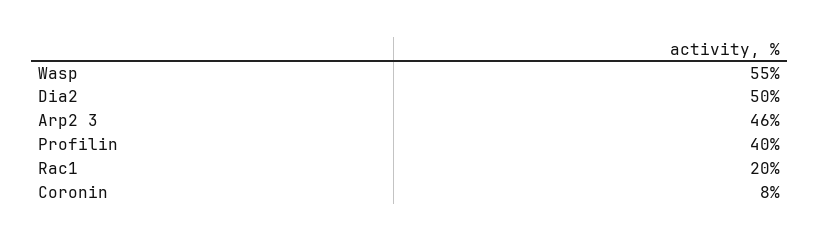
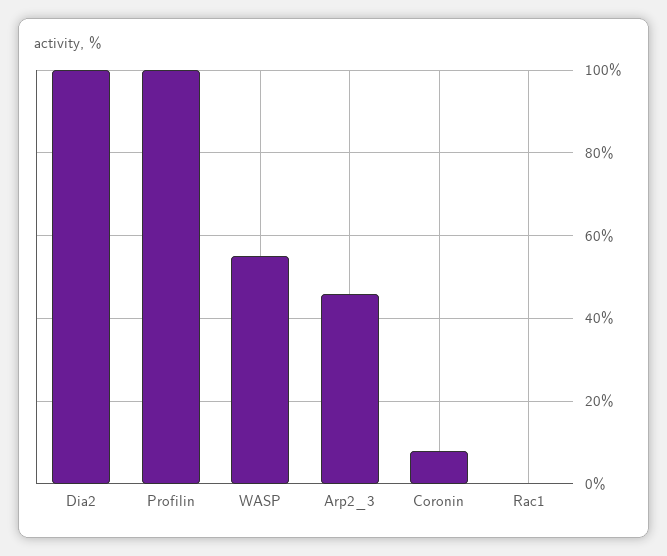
Dia2: 50 -> 100
Profilin: 40 -> 100
Rac1: 20 -> 0

